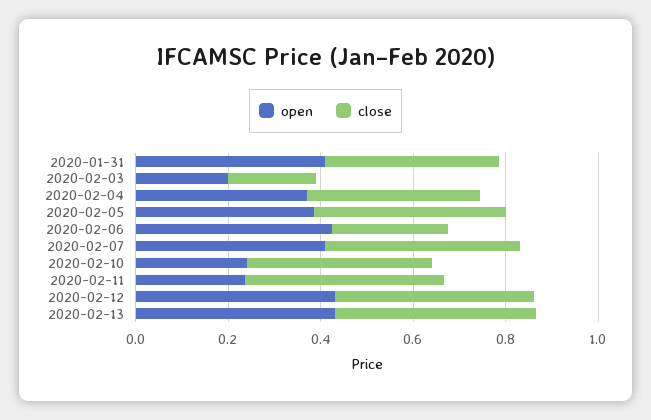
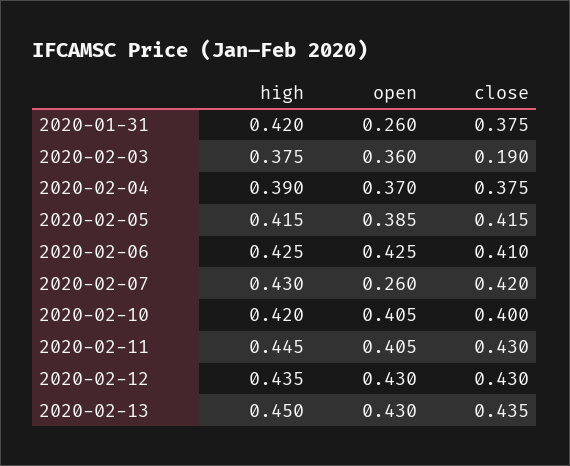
open, 2020-01-31: 0.4 -> 0.26
open, 2020-02-03: 0.2 -> 0.36
close, 2020-02-06: 0.25 -> 0.41
open, 2020-02-07: 0.4 -> 0.26
open, 2020-02-10: 0.25 -> 0.405
open, 2020-02-11: 0.25 -> 0.405
high, 2020-01-31: none -> 0.42
high, 2020-02-03: none -> 0.375
high, 2020-02-04: none -> 0.39
high, 2020-02-05: none -> 0.415
high, 2020-02-06: none -> 0.425
high, 2020-02-07: none -> 0.43
high, 2020-02-10: none -> 0.42
high, 2020-02-11: none -> 0.445
high, 2020-02-12: none -> 0.435
high, 2020-02-13: none -> 0.45

